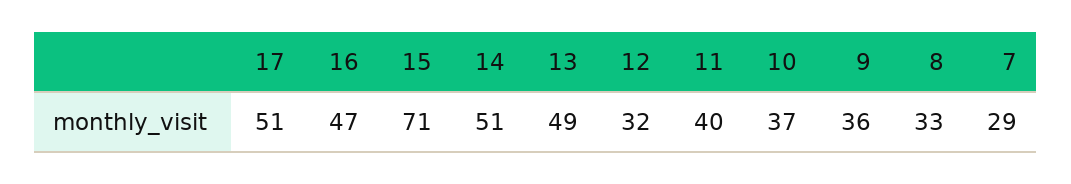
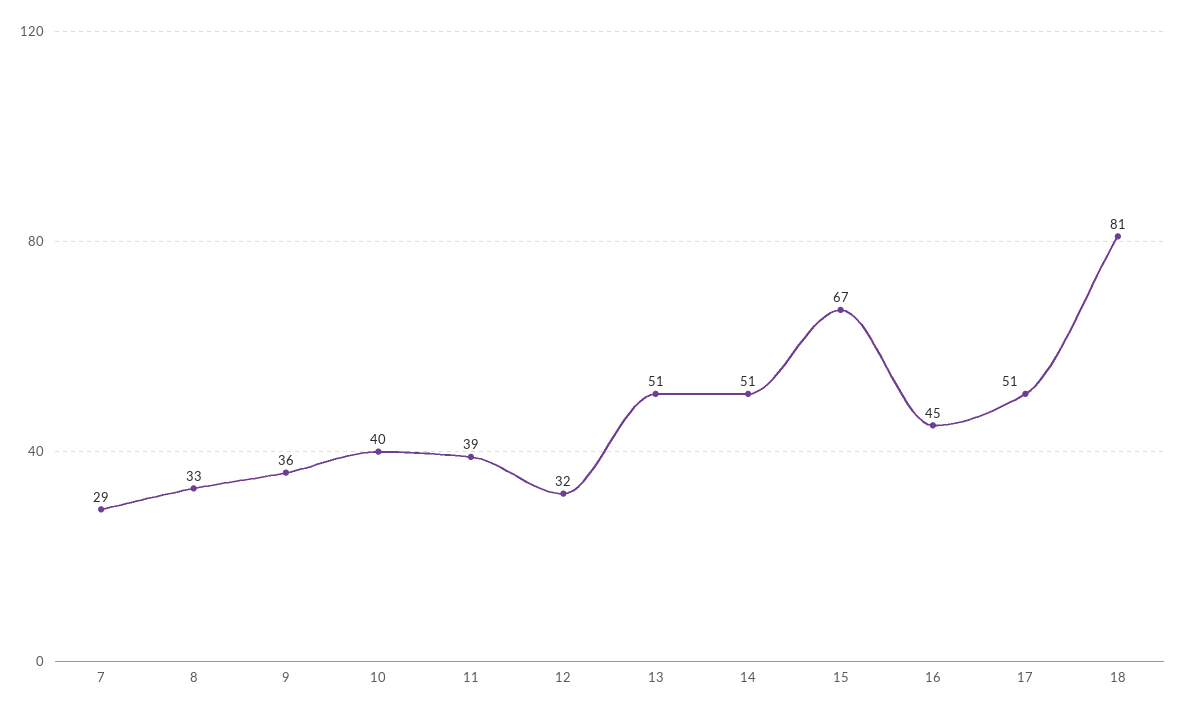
16: 47 -> 45
15: 71 -> 67
13: 49 -> 51
11: 40 -> 39
10: 37 -> 40
18: none -> 81

